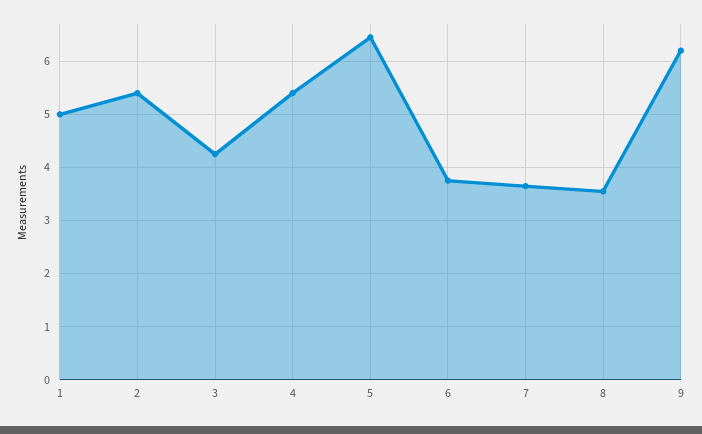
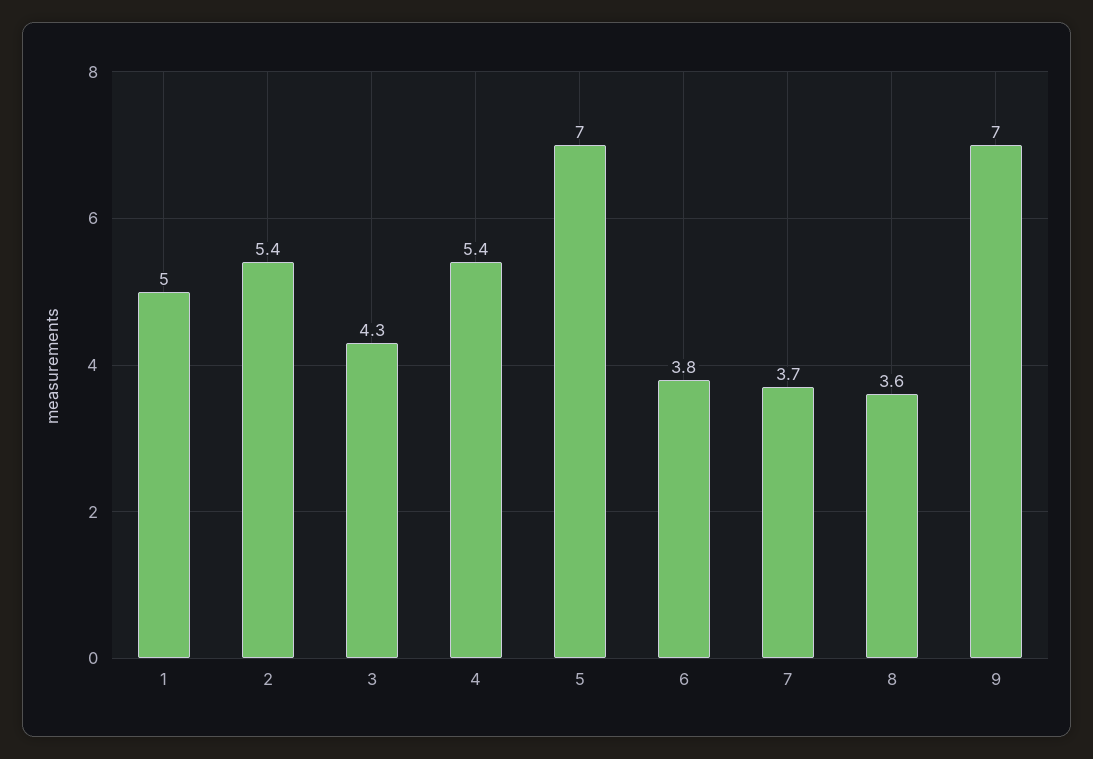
5: 6.4 -> 7
9: 6.2 -> 7

